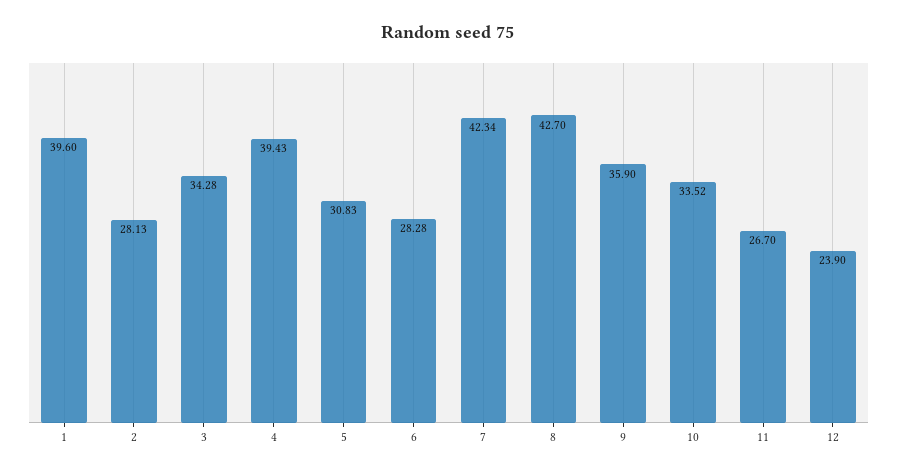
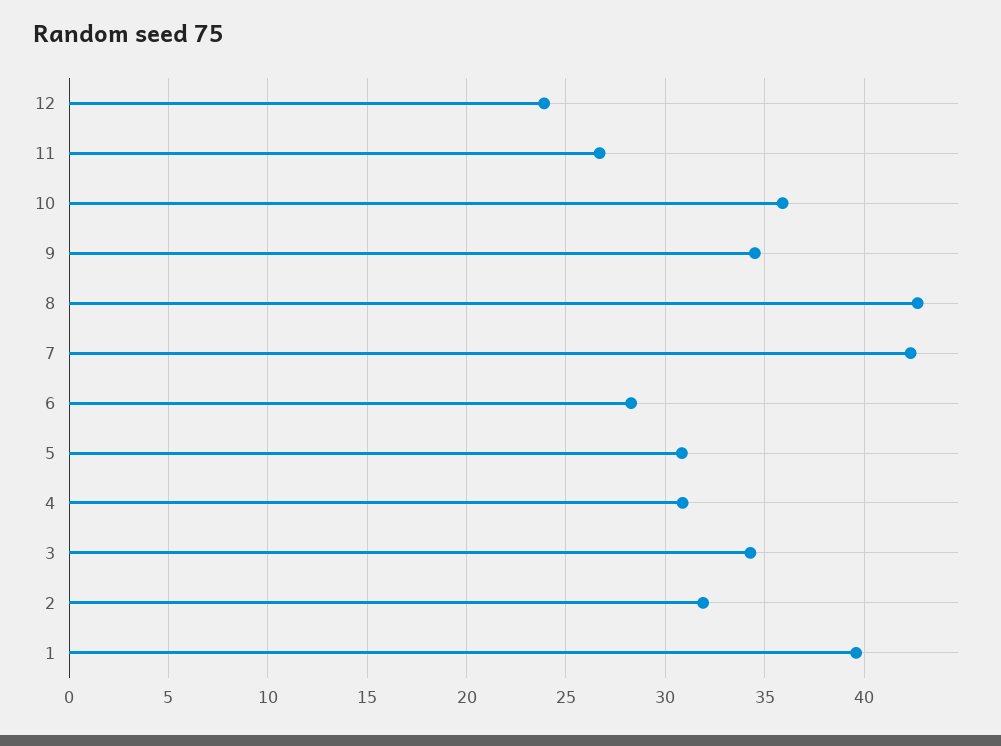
2: 28.13 -> 32
4: 39.43 -> 31
9: 35.9 -> 34.5
10: 33.52 -> 36

